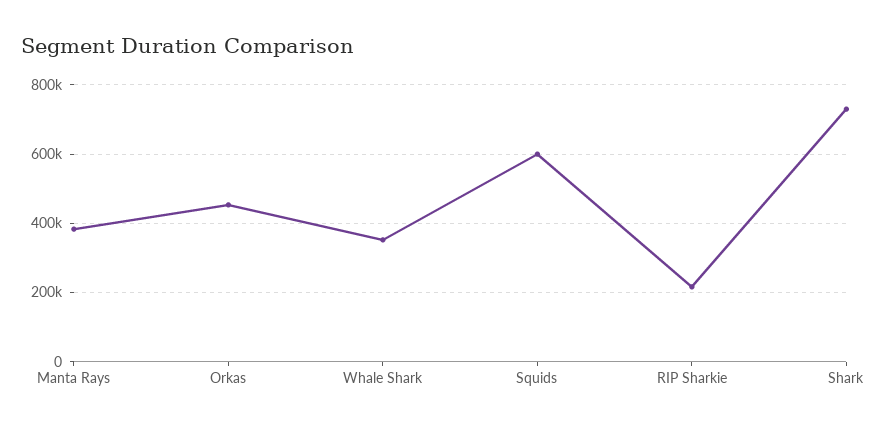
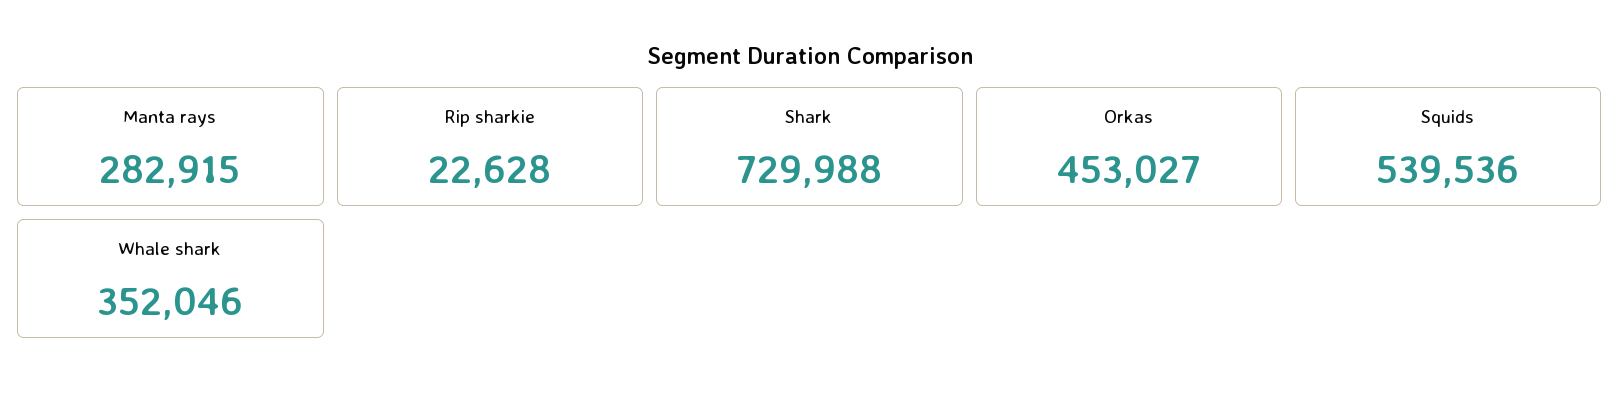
Manta Rays: 380000 -> 282915
Squids: 600000 -> 539536
RIP Sharkie: 220000 -> 22628

